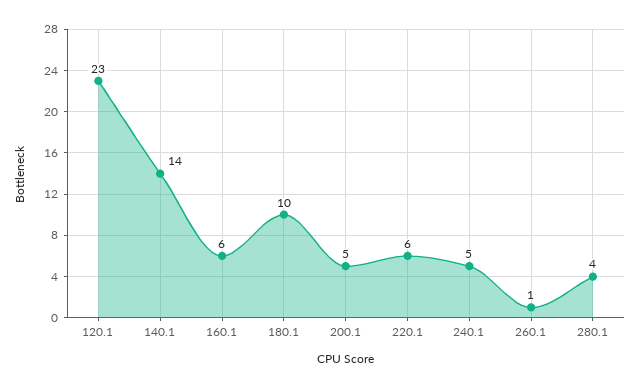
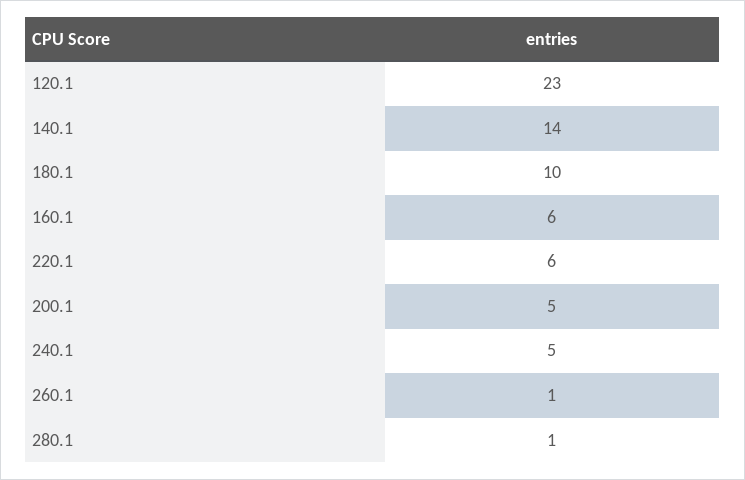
280.1: 4 -> 1

